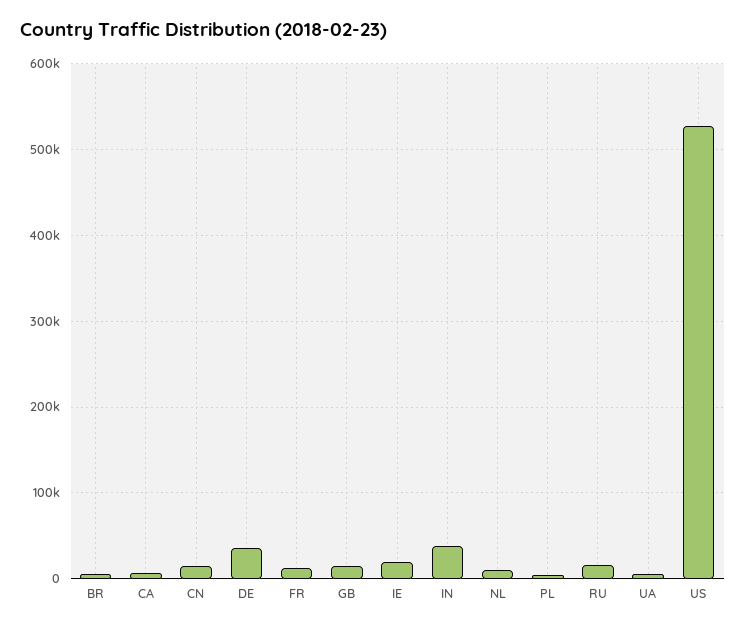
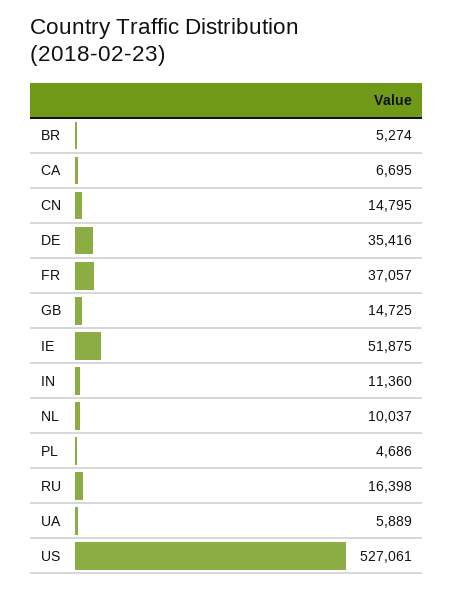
FR: 10000 -> 37057
IE: 20000 -> 51875
IN: 40000 -> 11360

